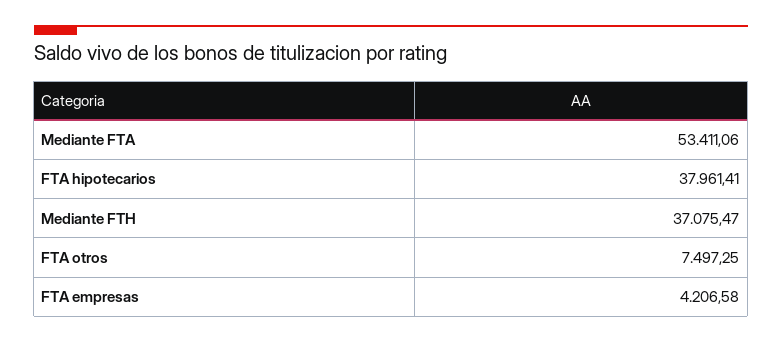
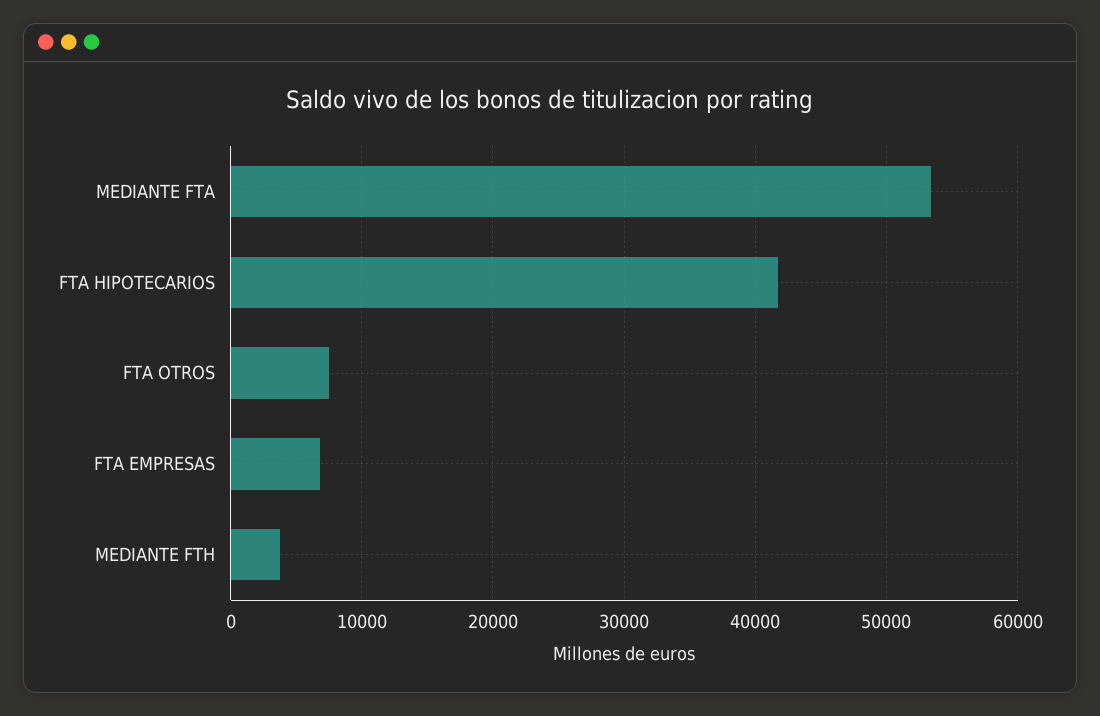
FTA hipotecarios: 37961.41 -> 42000
Mediante FTH: 37075.47 -> 4000
FTA empresas: 4206.58 -> 7000

